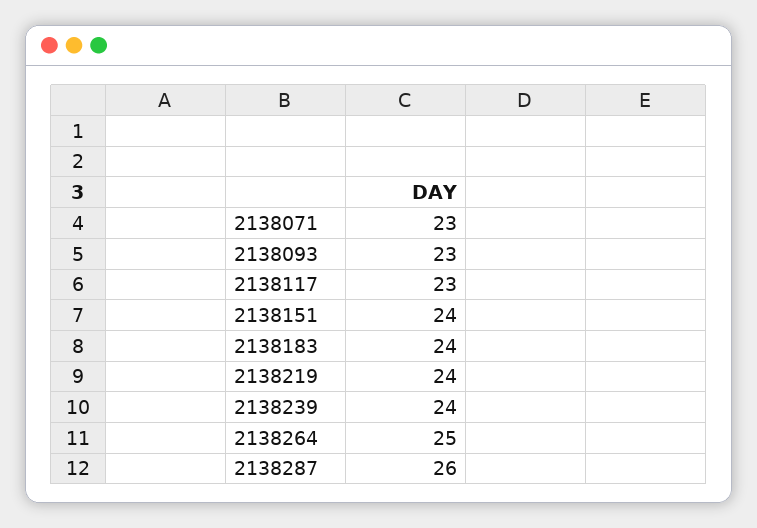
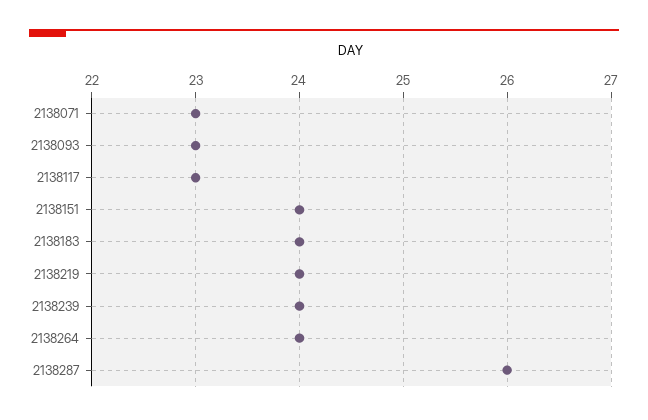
2138264: 25 -> 24

